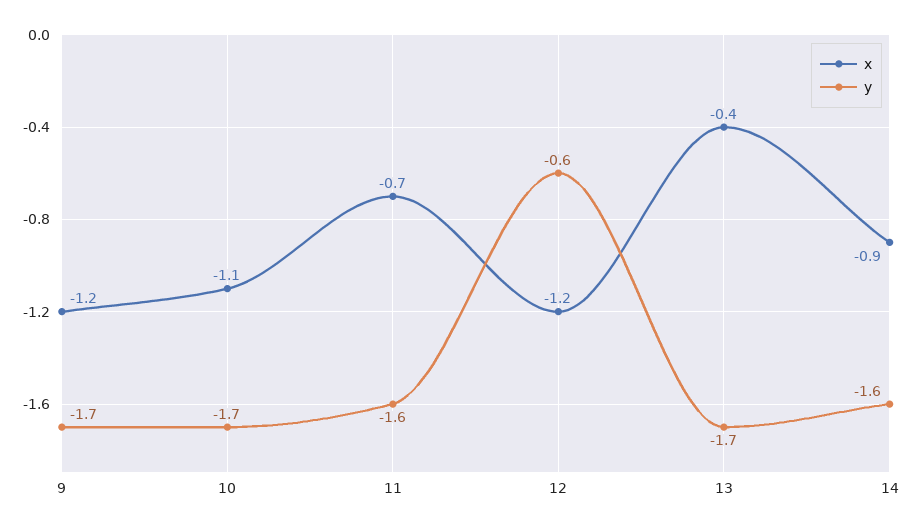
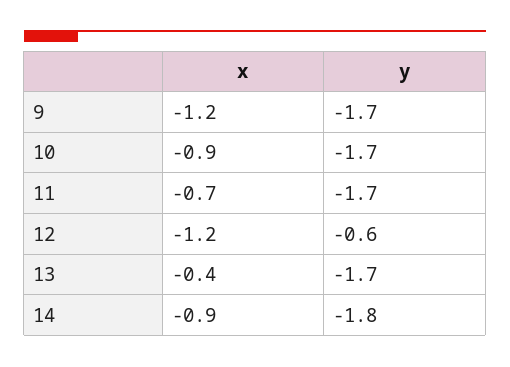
x, 10: -1.1 -> -0.9
y, 11: -1.6 -> -1.7
y, 14: -1.6 -> -1.8

